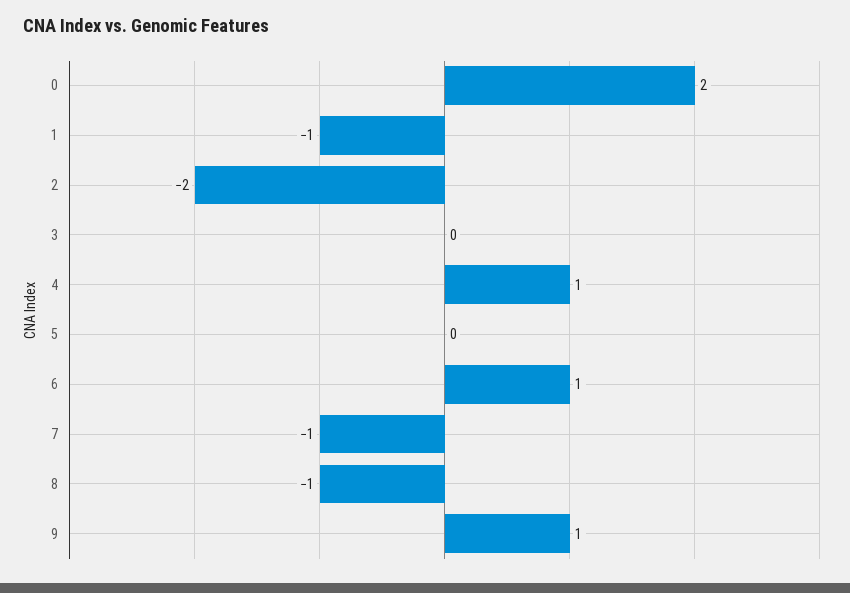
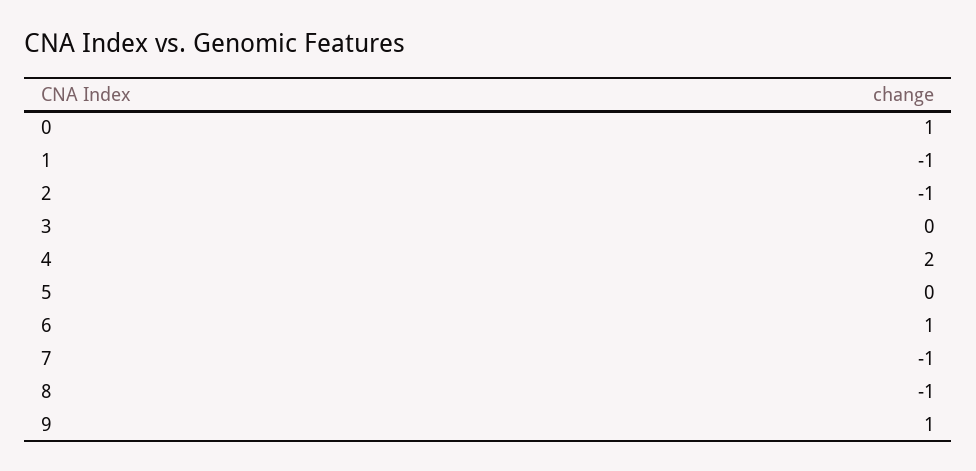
0: 2 -> 1
2: -2 -> -1
4: 1 -> 2

